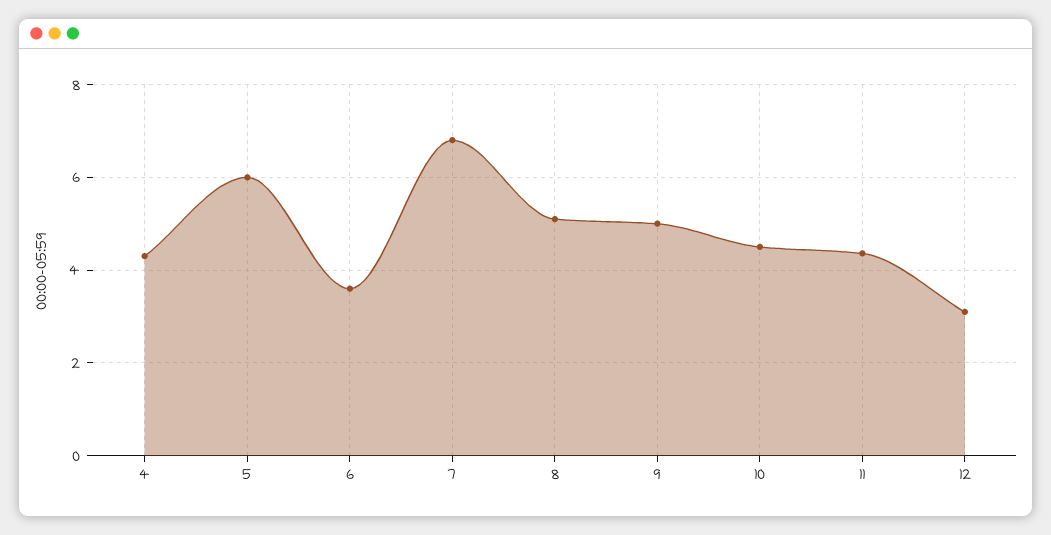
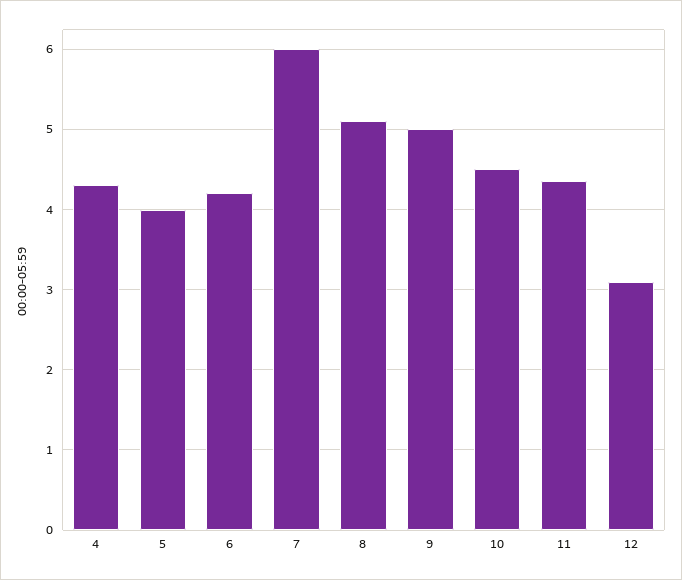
5: 6 -> 4
6: 3.6 -> 4.2
7: 6.8 -> 6

